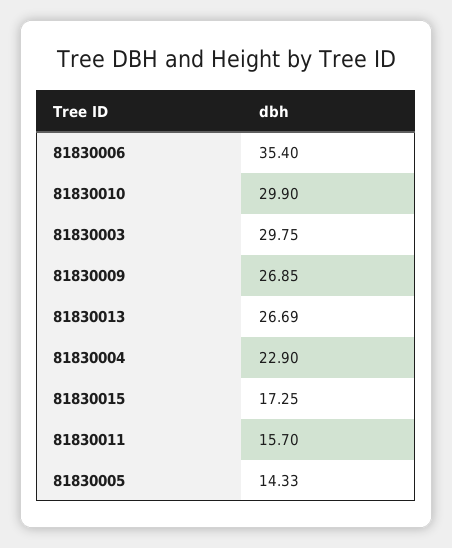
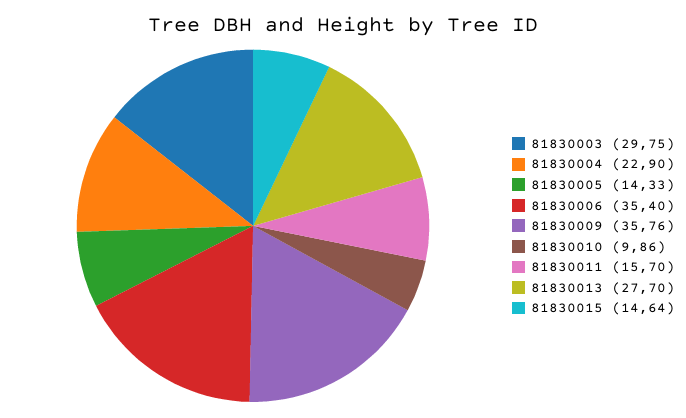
81830010: 29.9 -> 9.86
81830009: 26.85 -> 35.76
81830013: 26.69 -> 27.7
81830015: 17.25 -> 14.64

